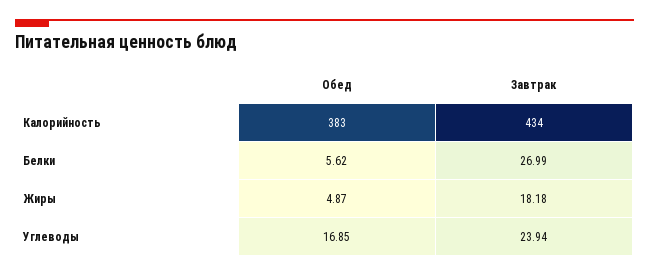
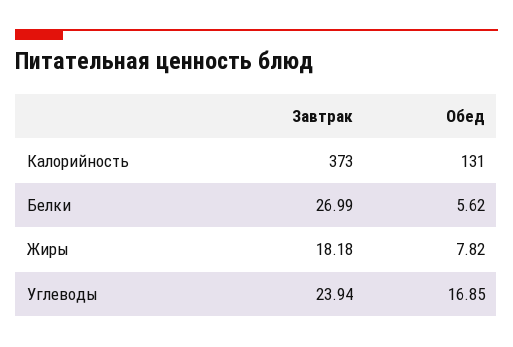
Обед, Калорийность: 383 -> 131
Завтрак, Калорийность: 434 -> 373
Обед, Жиры: 4.87 -> 7.82

